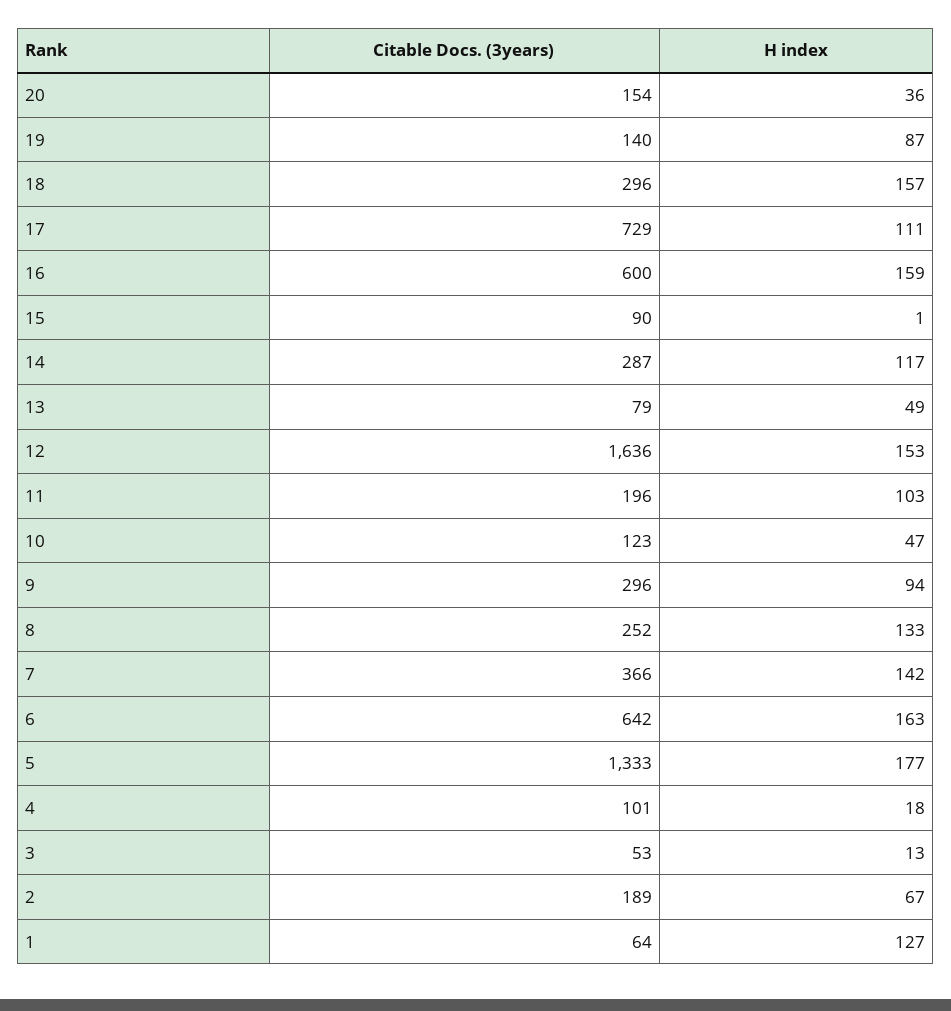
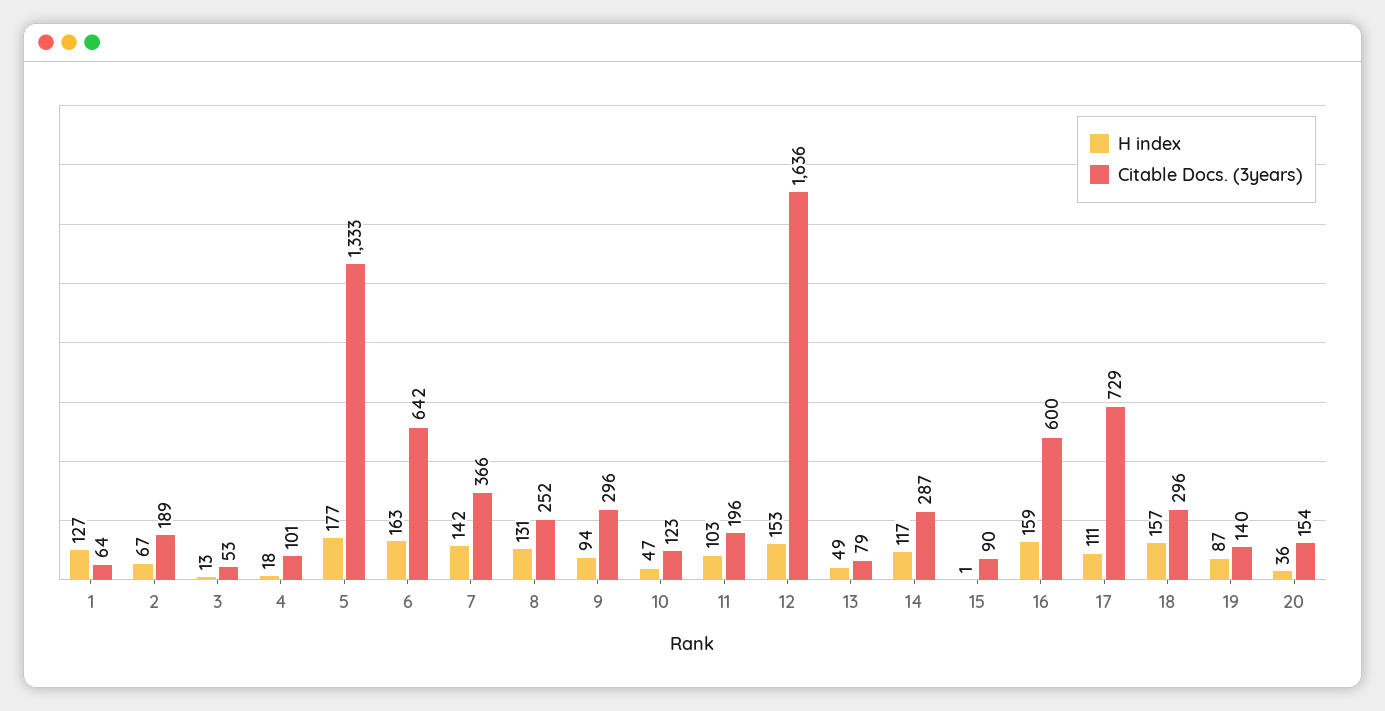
H index, 8: 133 -> 131

